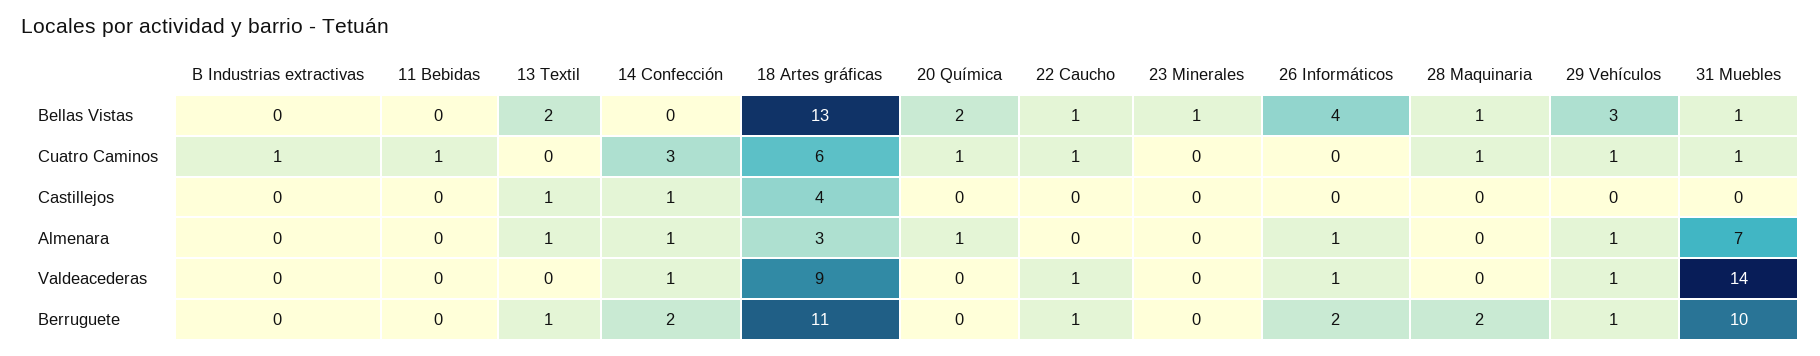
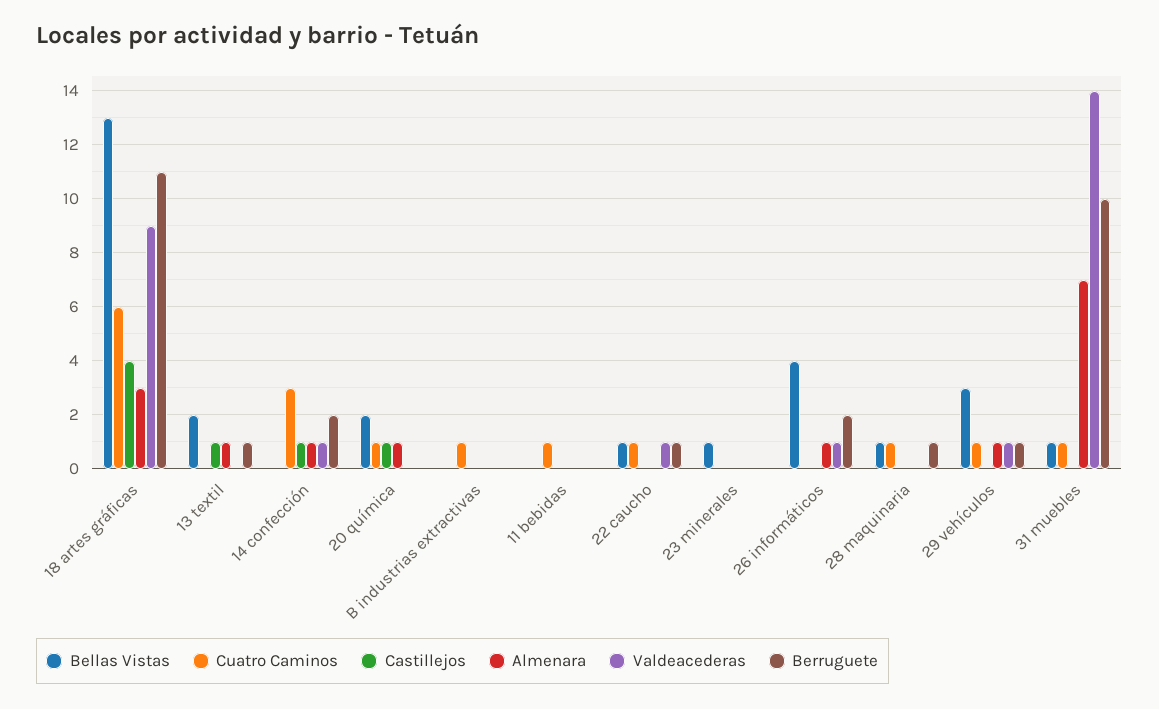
Castillejos, 20 Química: 0 -> 1
Berruguete, 28 Maquinaria: 2 -> 1

